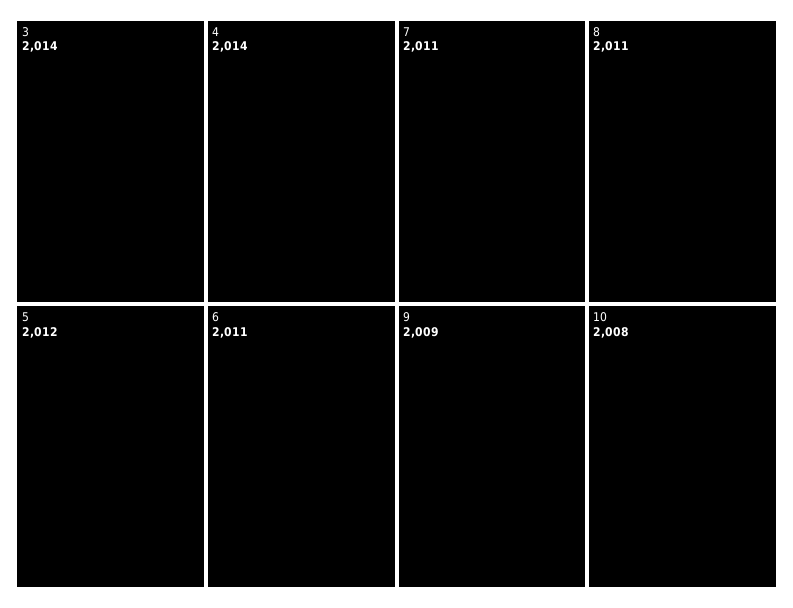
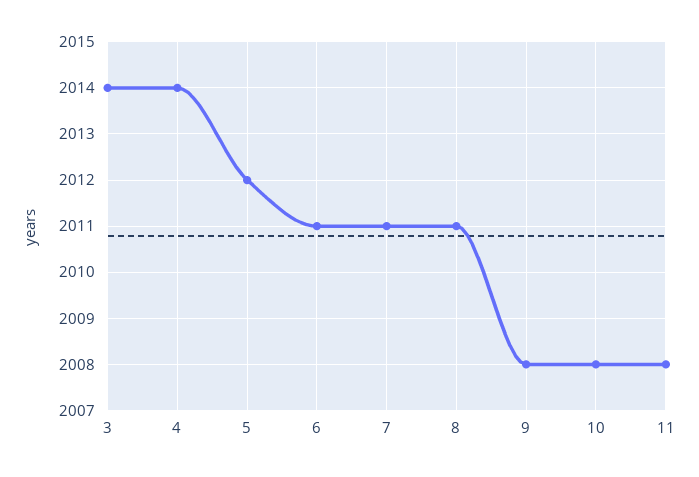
9: 2009 -> 2008
11: none -> 2008

